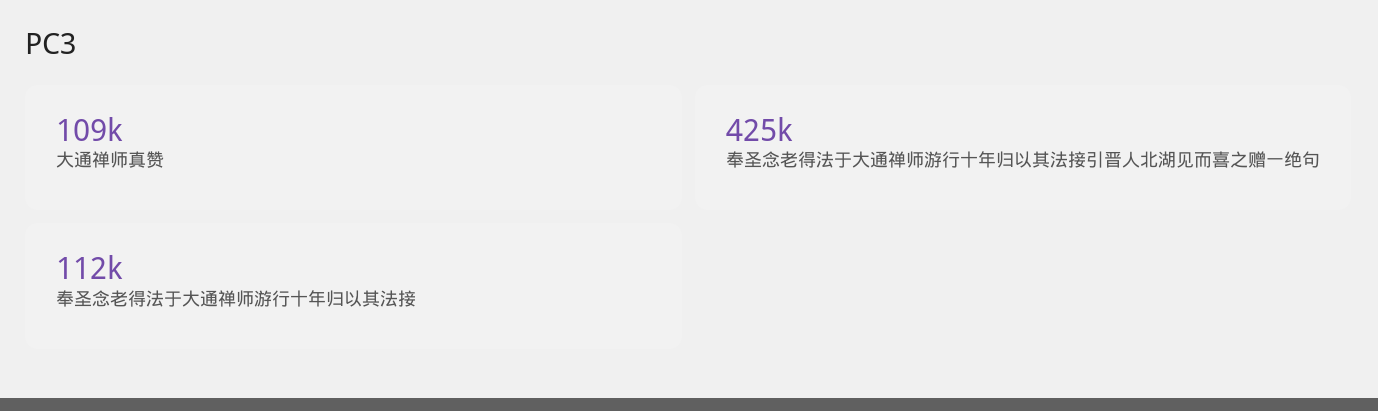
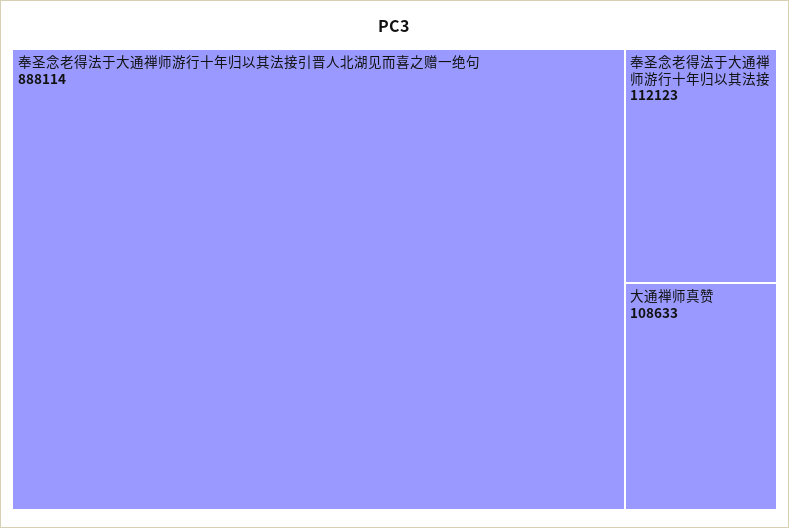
奉圣念老得法于大通禅师游行十年归以其法接引晋人北湖见而喜之赠一绝句: 425000 -> 888114

